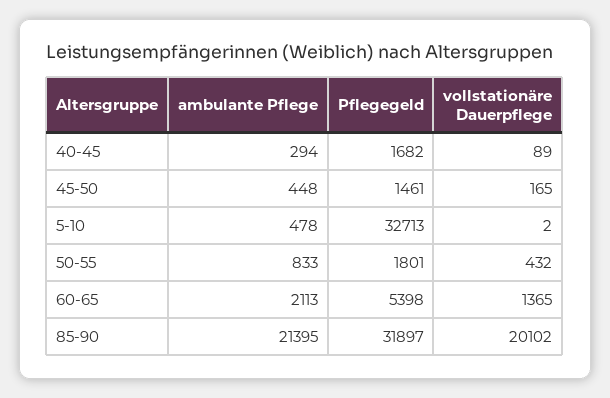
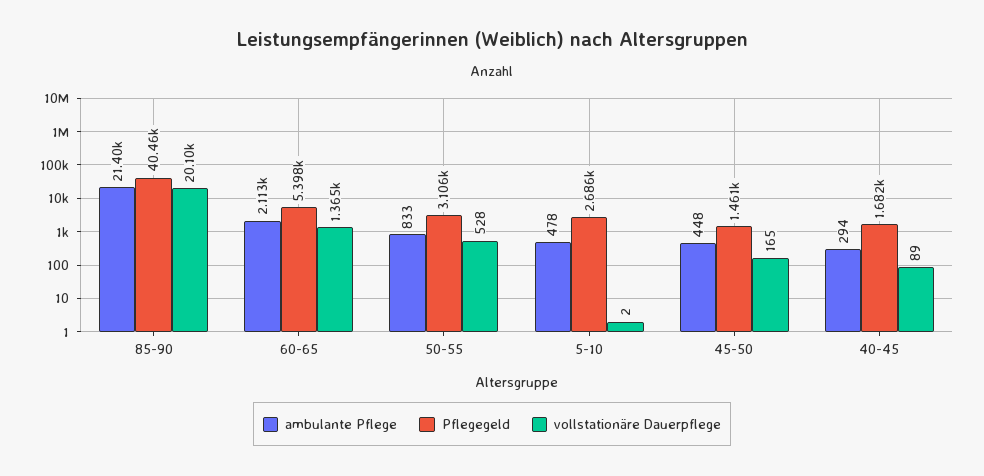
Pflegegeld, 5-10: 32713 -> 2686
Pflegegeld, 50-55: 1801 -> 3106
vollstationäre Dauerpflege, 50-55: 432 -> 528
Pflegegeld, 85-90: 31897 -> 40460

